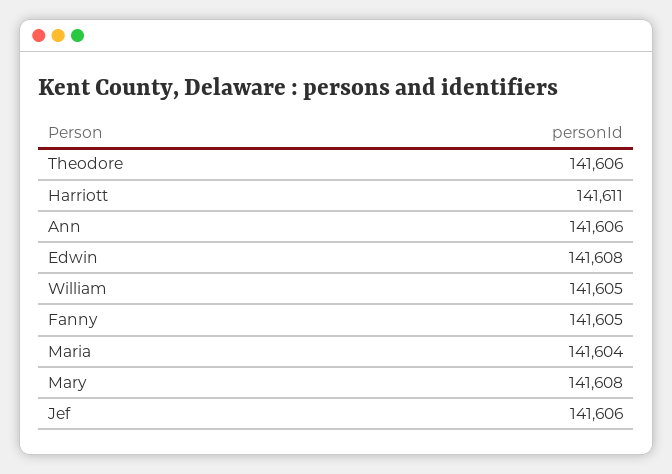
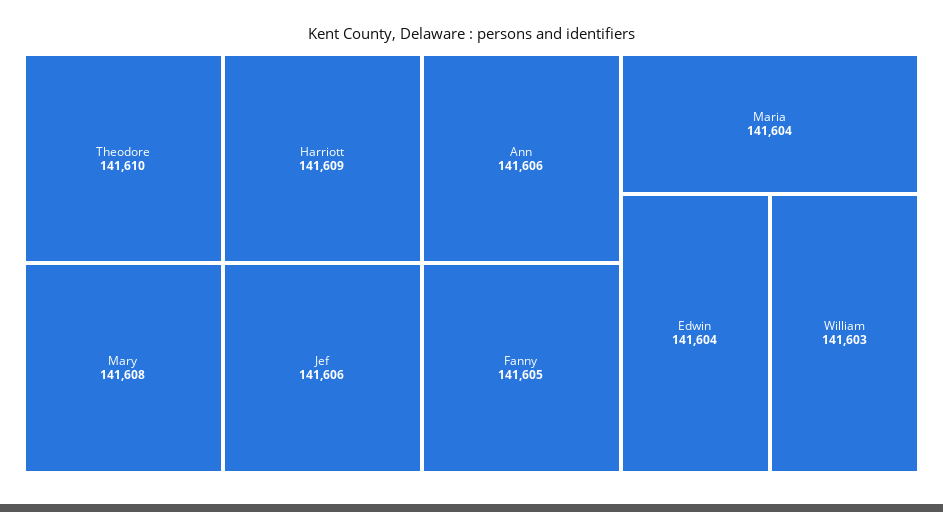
Theodore: 141606 -> 141610
Harriott: 141611 -> 141609
Edwin: 141608 -> 141604
William: 141605 -> 141603

